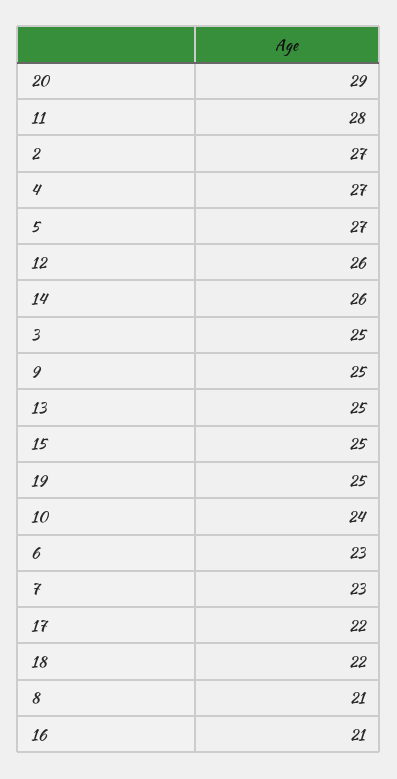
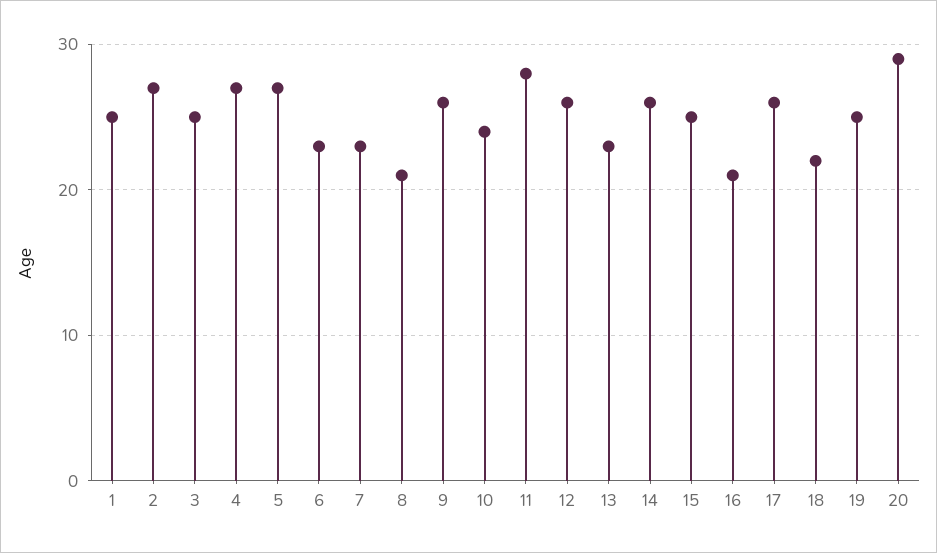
9: 25 -> 26
13: 25 -> 23
17: 22 -> 26
1: none -> 25

